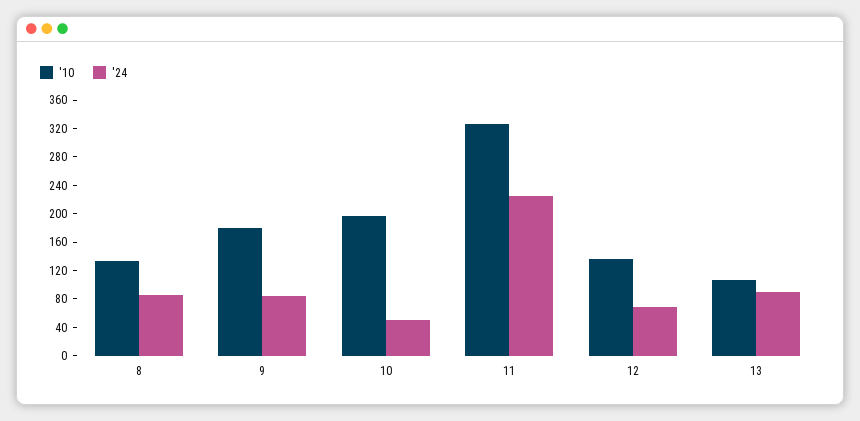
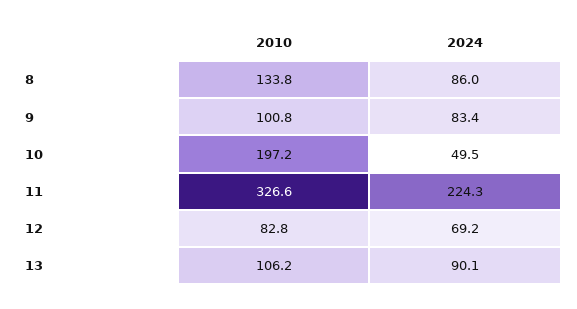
'10, 9: 180 -> 100.8
'10, 12: 140 -> 82.8

